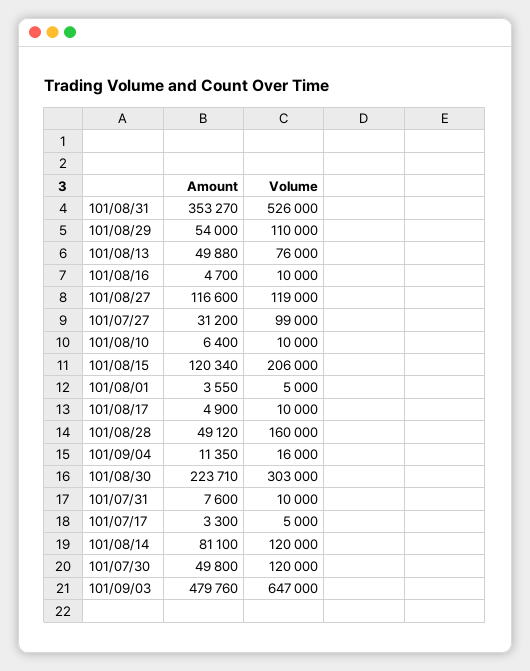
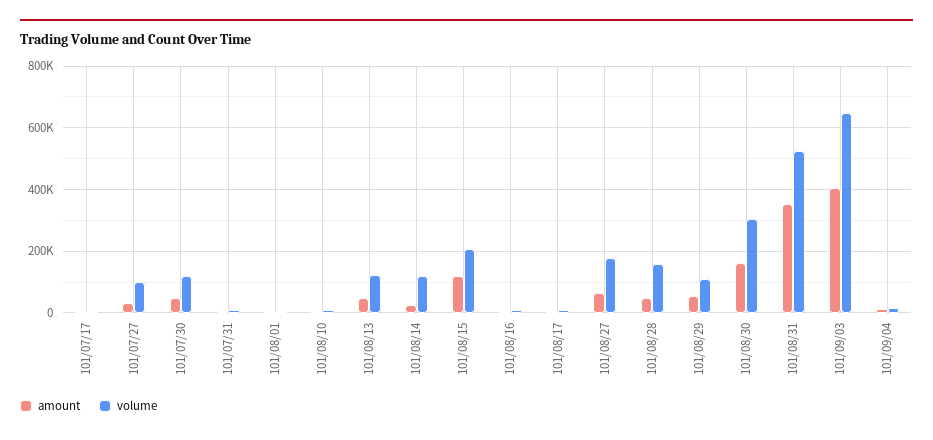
Volume, 101/08/13: 76000 -> 120000
Amount, 101/08/27: 116600 -> 60000
Volume, 101/08/27: 119000 -> 180000
Amount, 101/08/30: 223710 -> 160000
Amount, 101/08/14: 81100 -> 20000
Amount, 101/09/03: 479760 -> 400000

